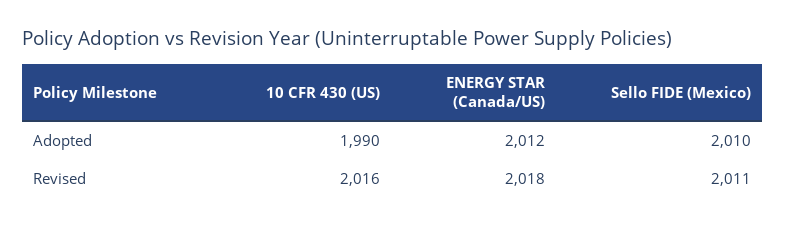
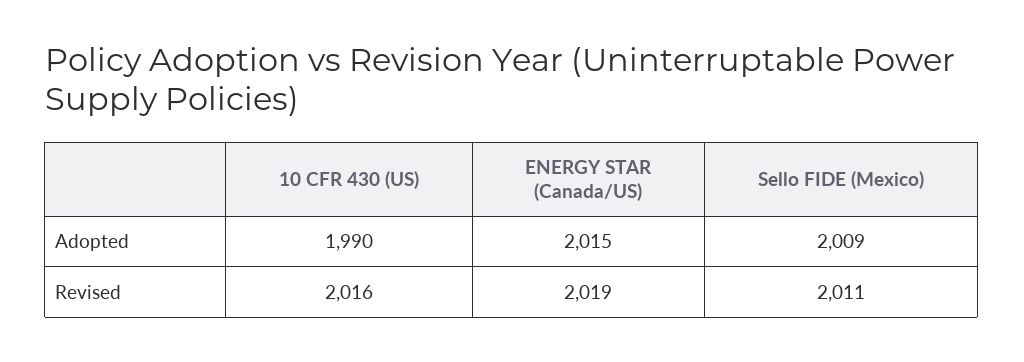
ENERGY STAR (Canada/US), Adopted: 2012 -> 2015
Sello FIDE (Mexico), Adopted: 2010 -> 2009
ENERGY STAR (Canada/US), Revised: 2018 -> 2019

